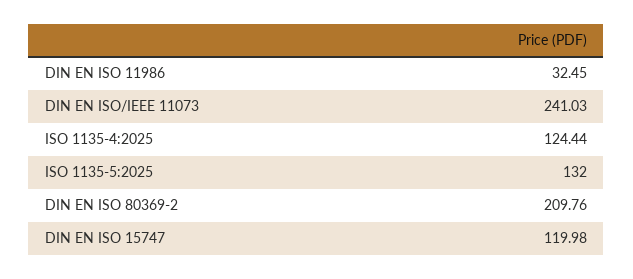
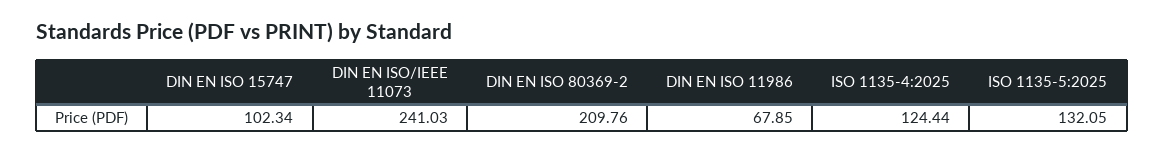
DIN EN ISO 11986: 32.45 -> 67.85
ISO 1135-5:2025: 132 -> 132.05
DIN EN ISO 15747: 119.98 -> 102.34

